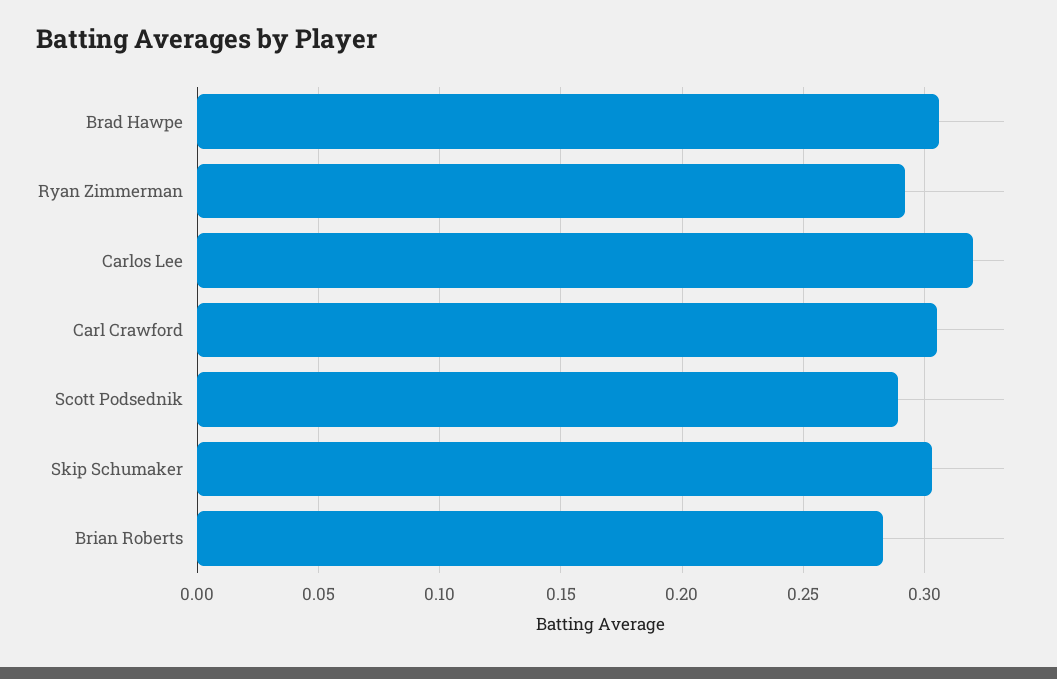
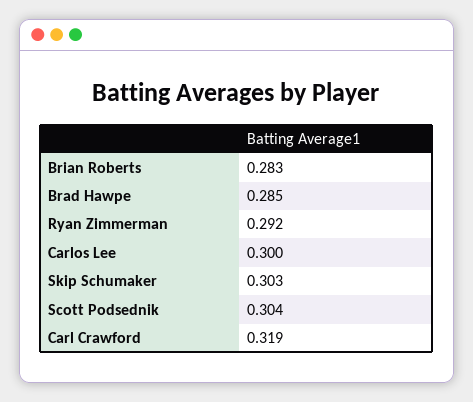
Brad Hawpe: 0.305 -> 0.285
Carlos Lee: 0.32 -> 0.3
Carl Crawford: 0.305 -> 0.319
Scott Podsednik: 0.29 -> 0.304

